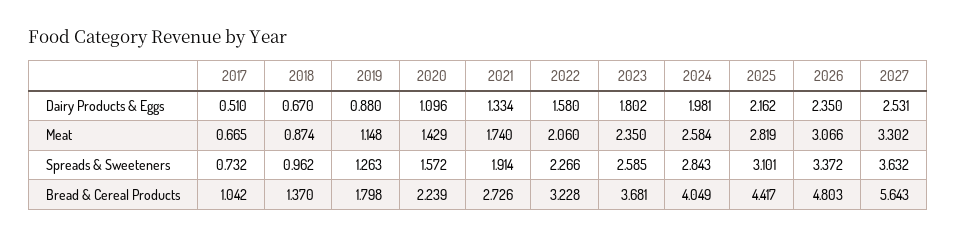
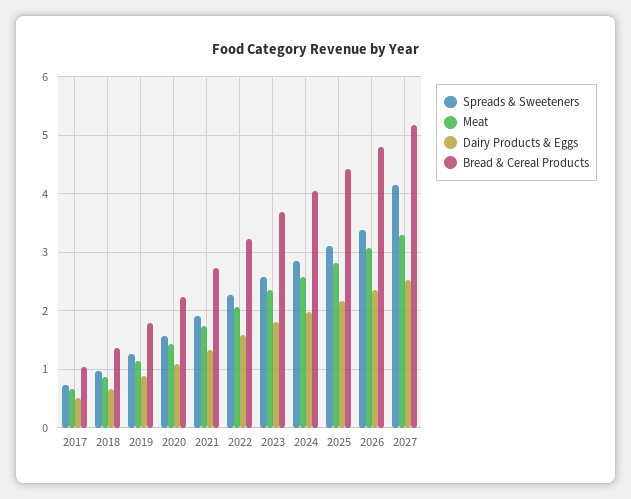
Spreads & Sweeteners, 2027: 3.632 -> 4.2
Bread & Cereal Products, 2027: 5.643 -> 5.2

